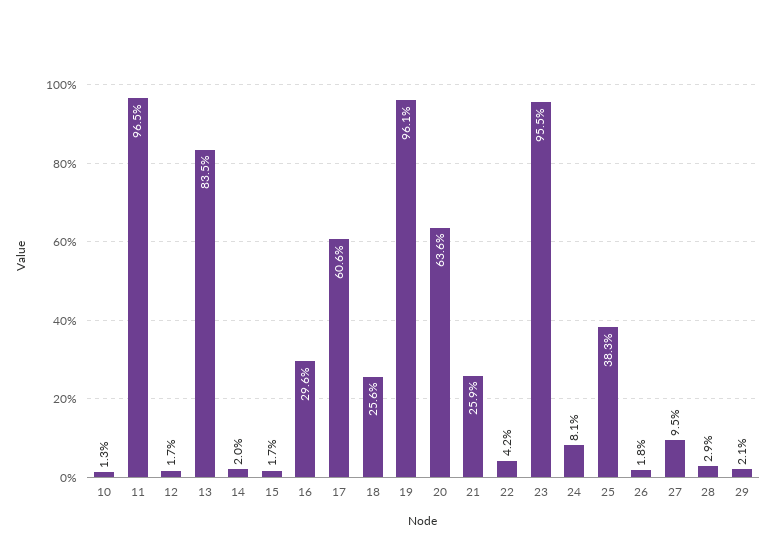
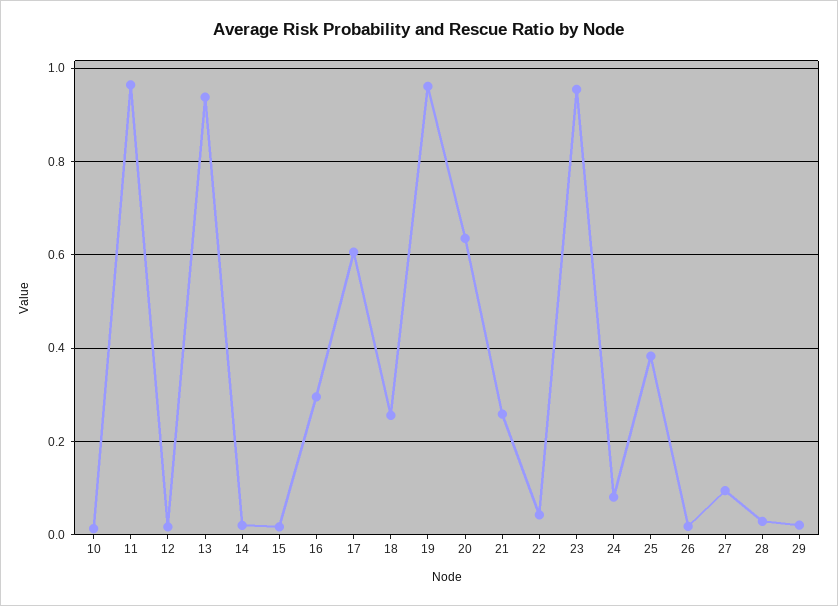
13: 0.835 -> 0.94

